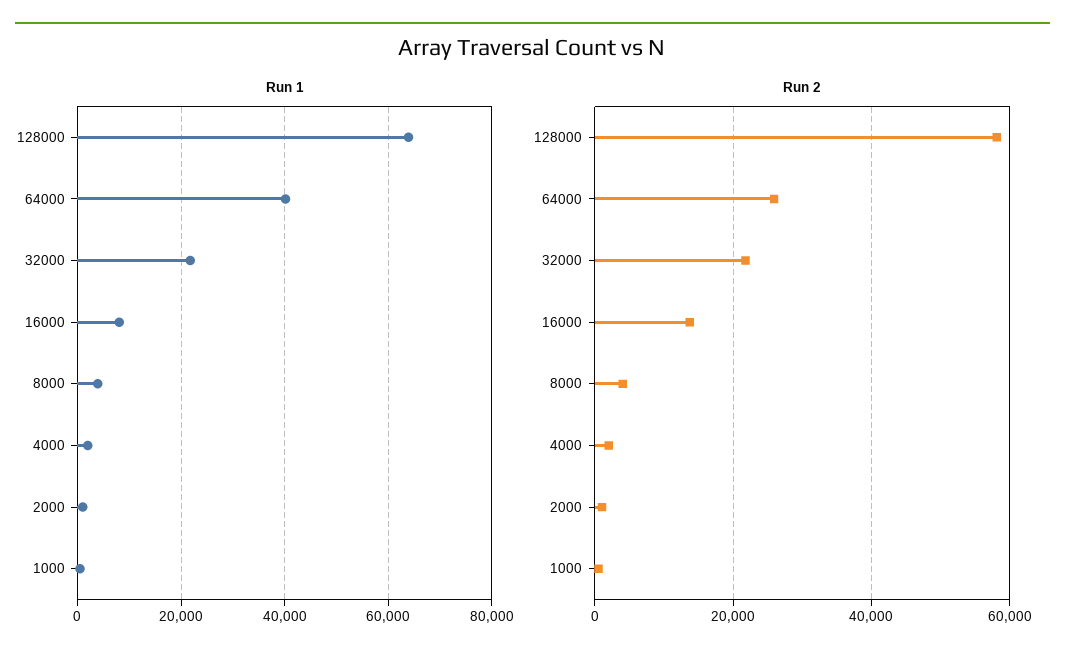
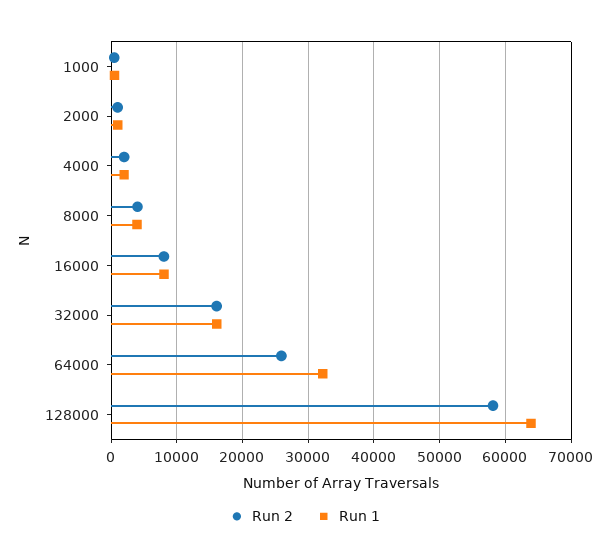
Run 1, 64000: 40000 -> 32000
Run 1, 32000: 22000 -> 16000
Run 2, 32000: 22000 -> 16000
Run 2, 16000: 14000 -> 8000

